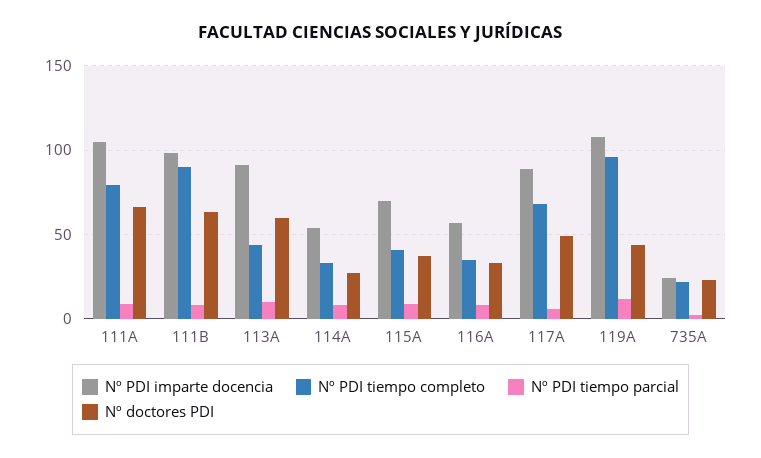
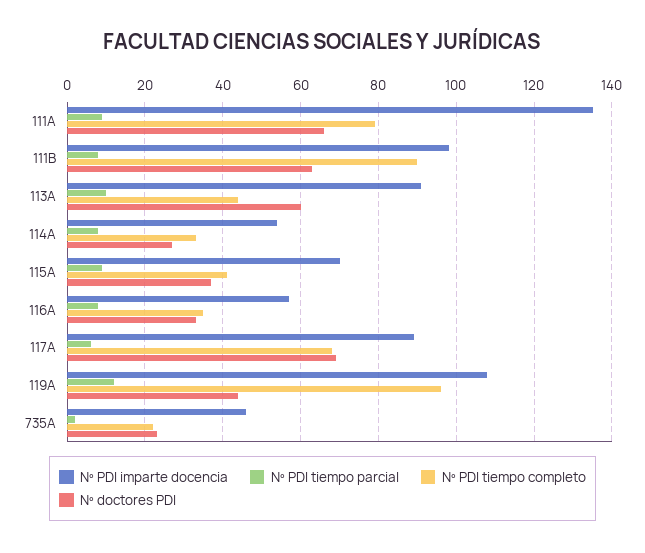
Nº PDI imparte docencia, 111A: 105 -> 135
Nº doctores PDI, 117A: 50 -> 70
Nº PDI imparte docencia, 735A: 25 -> 45

